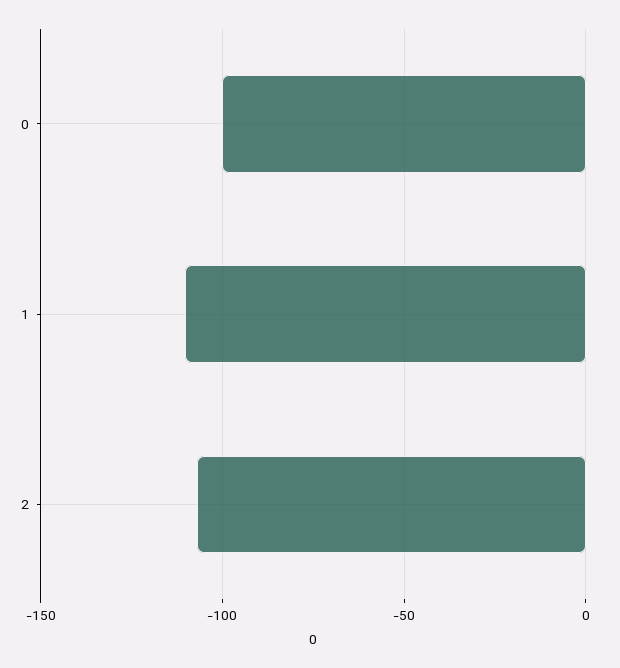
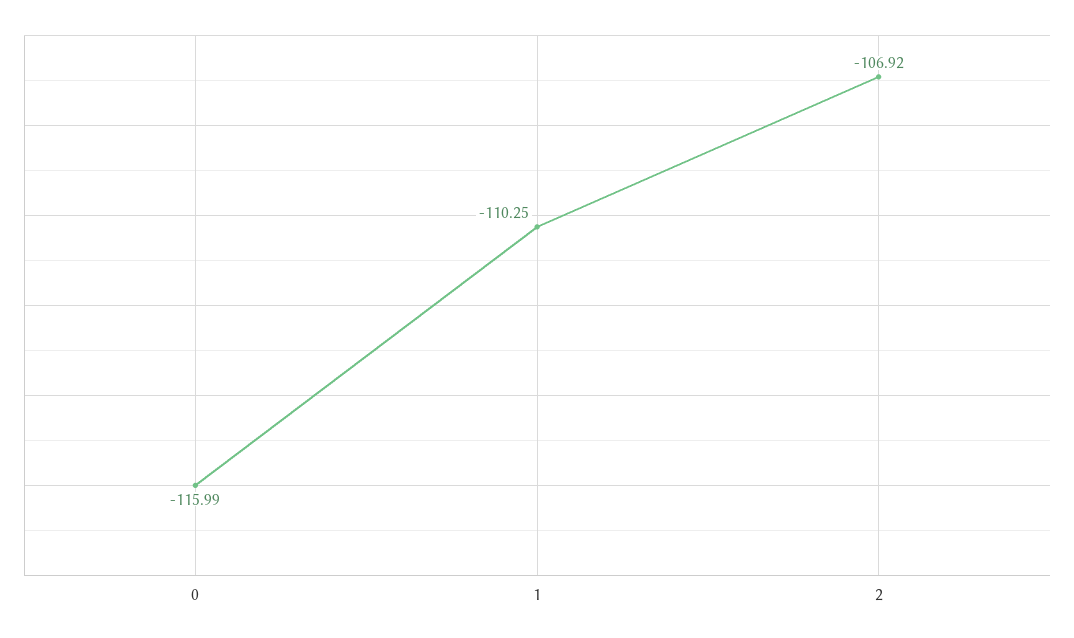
0: -100 -> -115.99

